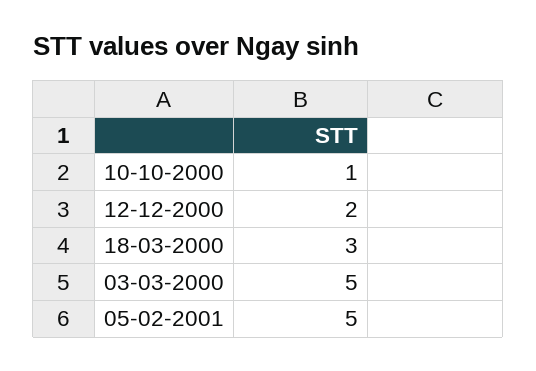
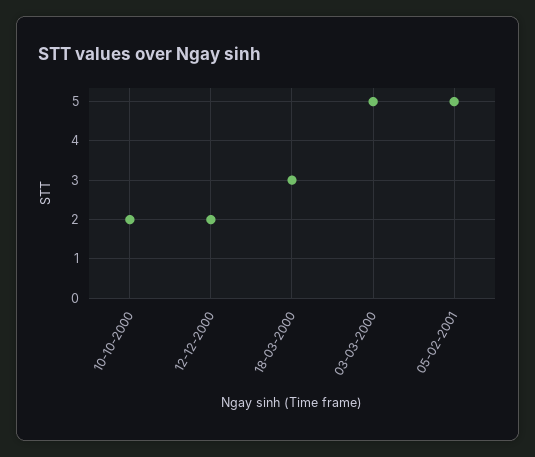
10-10-2000: 1 -> 2

